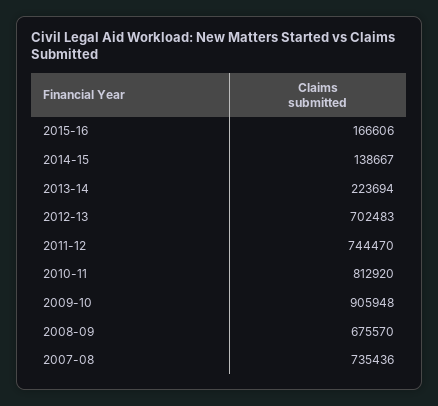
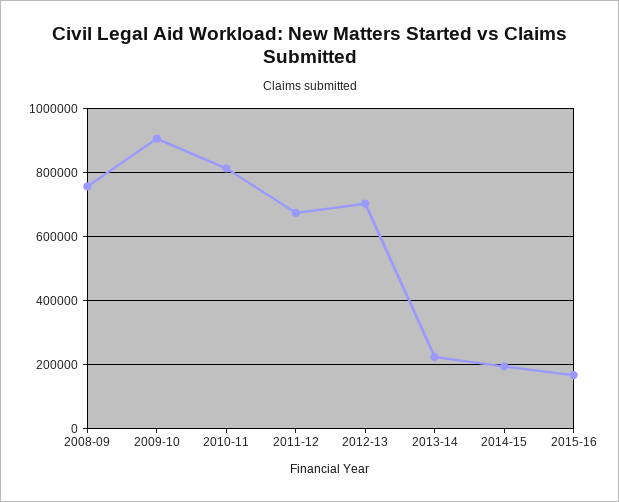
2014-15: 138667 -> 200000
2011-12: 744470 -> 680000
2008-09: 675570 -> 760000
2007-08: 735436 -> none

